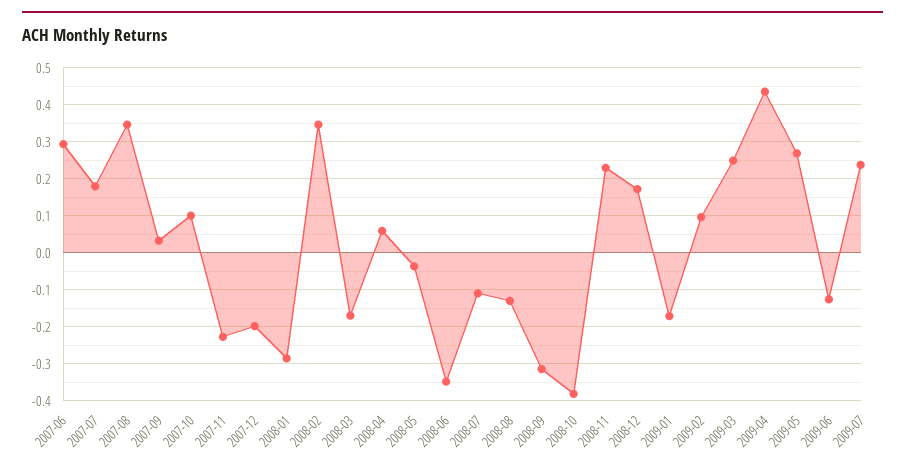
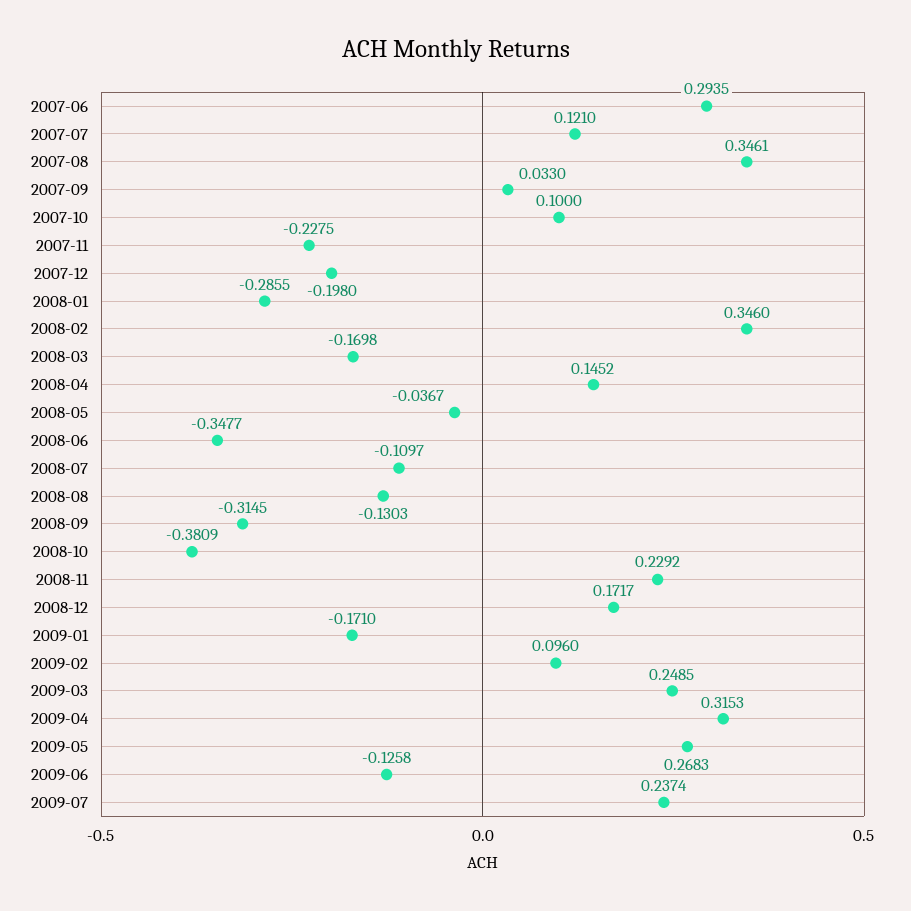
2007-07: 0.18 -> 0.121
2008-04: 0.06 -> 0.1452
2009-04: 0.44 -> 0.3153

